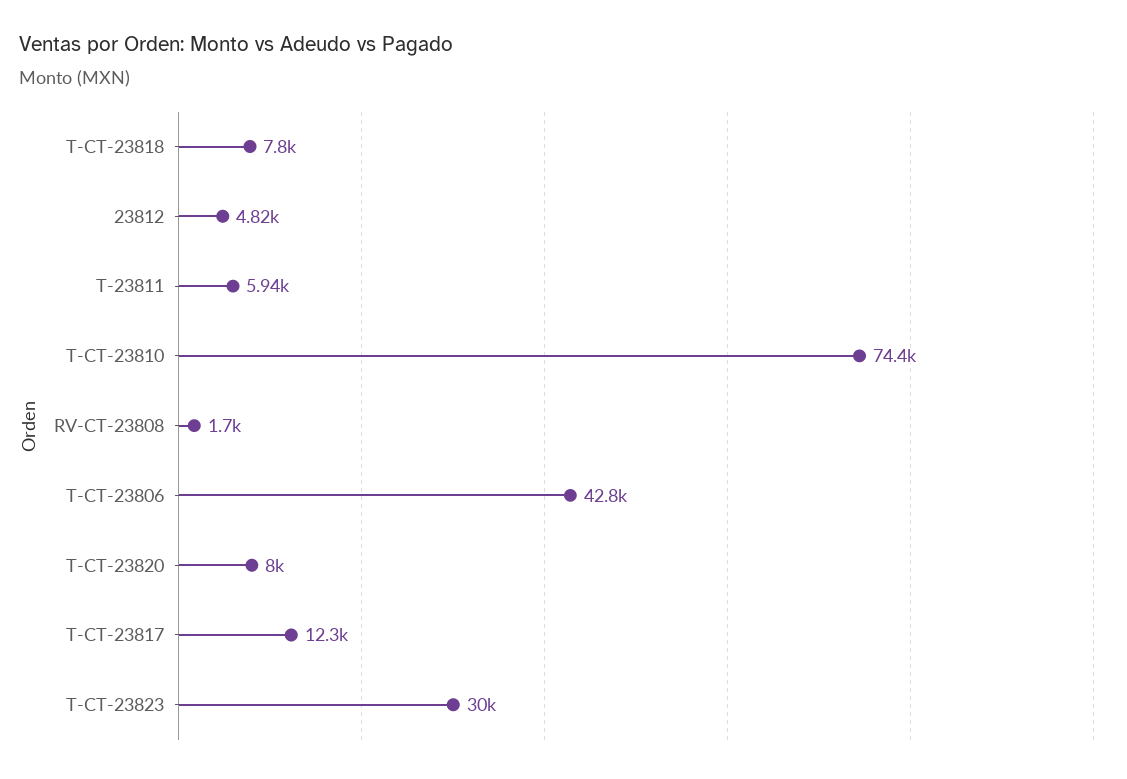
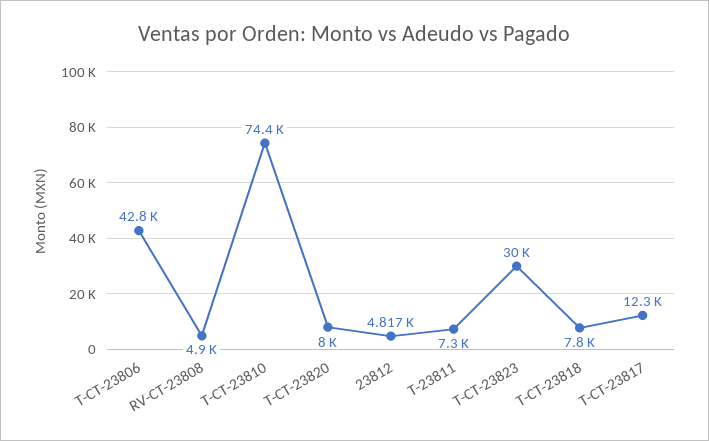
T-23811: 5940 -> 7300
RV-CT-23808: 1700 -> 4900

